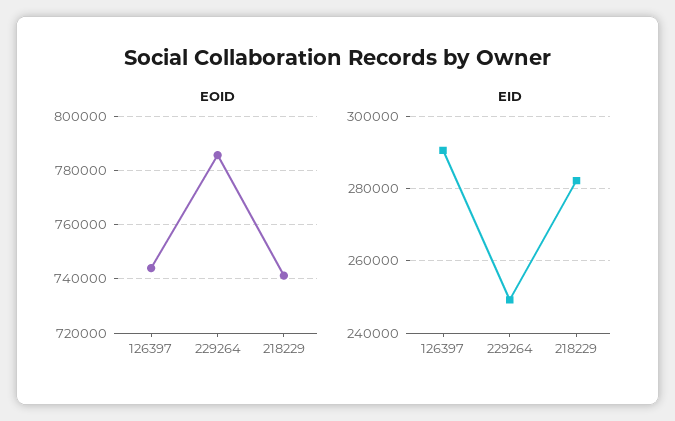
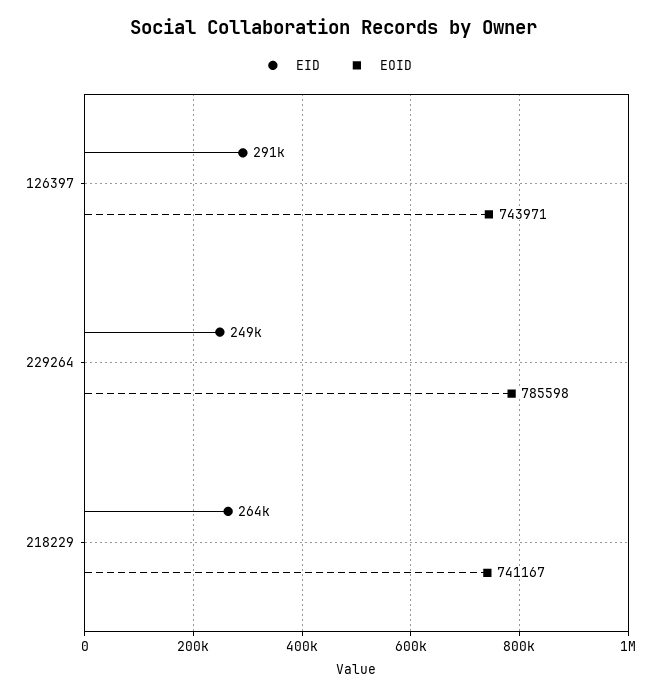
EID, 218229: 282000 -> 264000

